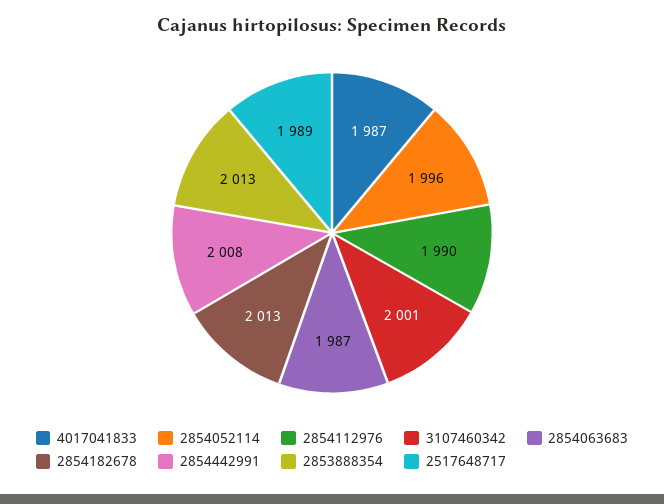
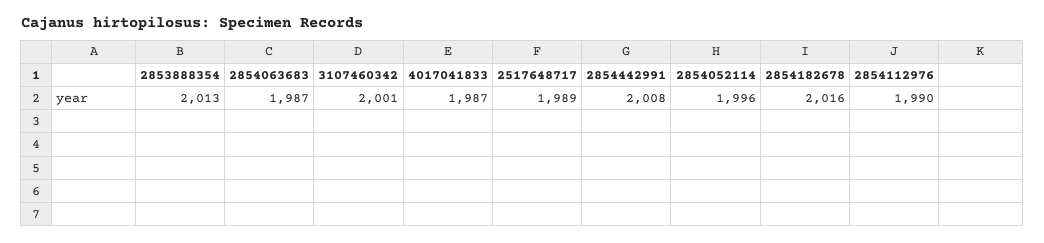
2854182678: 2013 -> 2016

